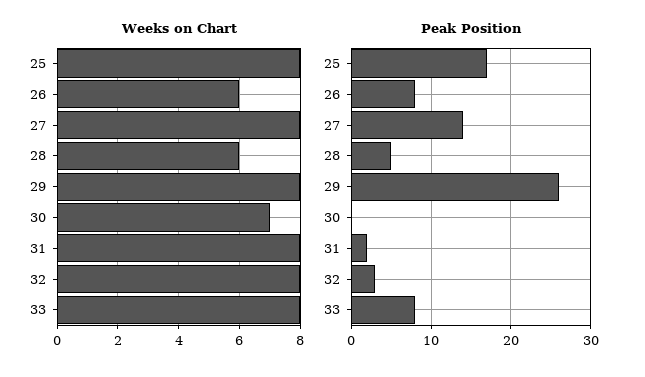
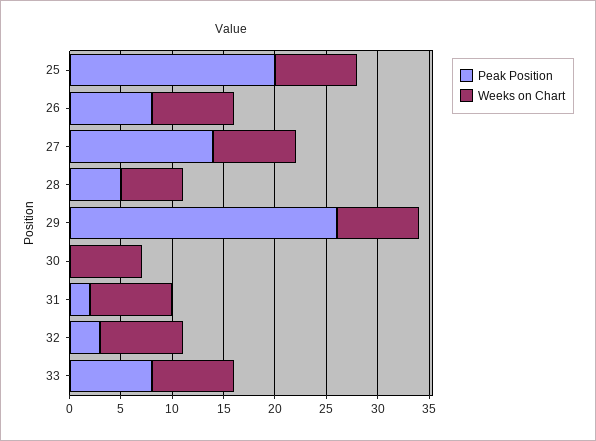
Weeks on Chart, 26: 6 -> 8
Peak Position, 25: 17 -> 20

